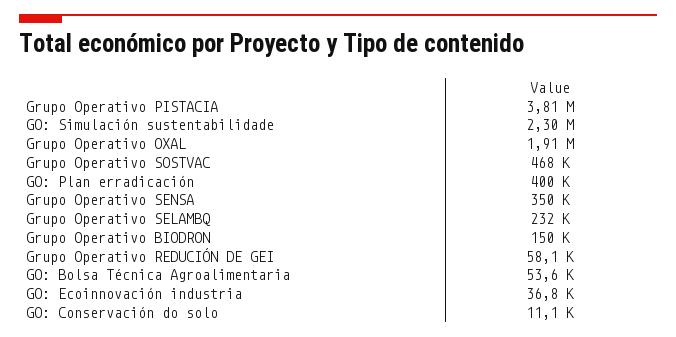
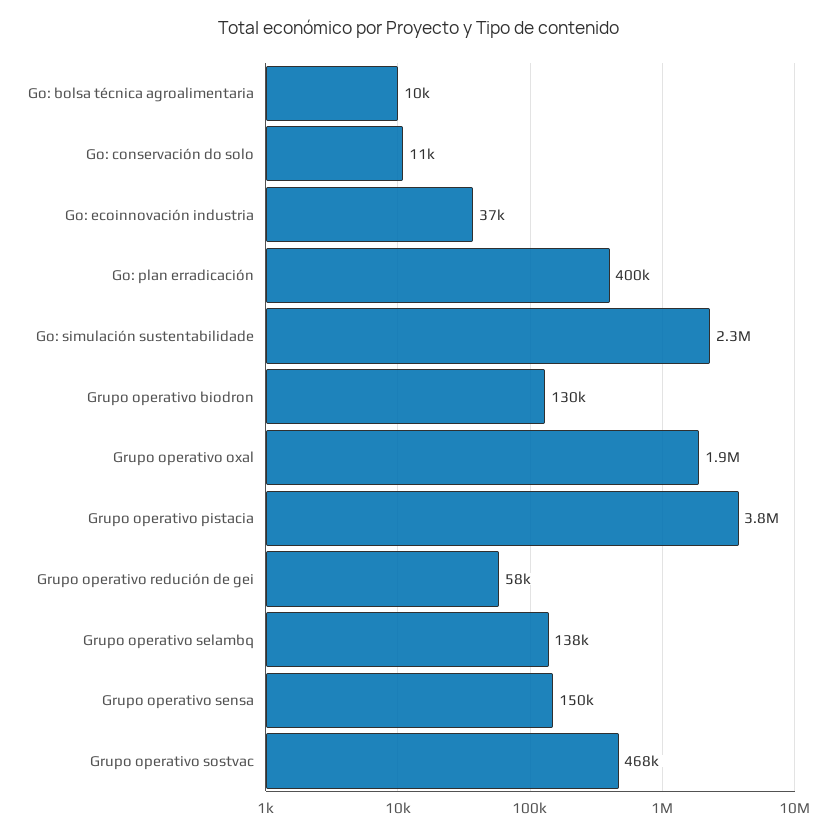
Grupo Operativo SENSA: 350000 -> 150000
Grupo Operativo SELAMBQ: 232000 -> 138000
Grupo Operativo BIODRON: 150000 -> 130000
GO: Bolsa Técnica Agroalimentaria: 53600 -> 10000

